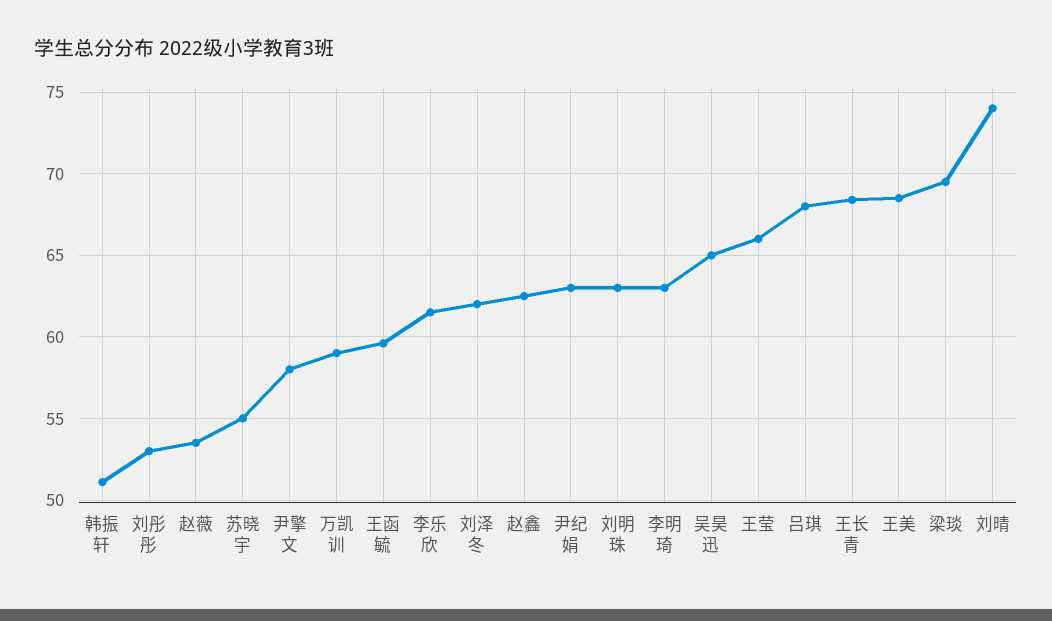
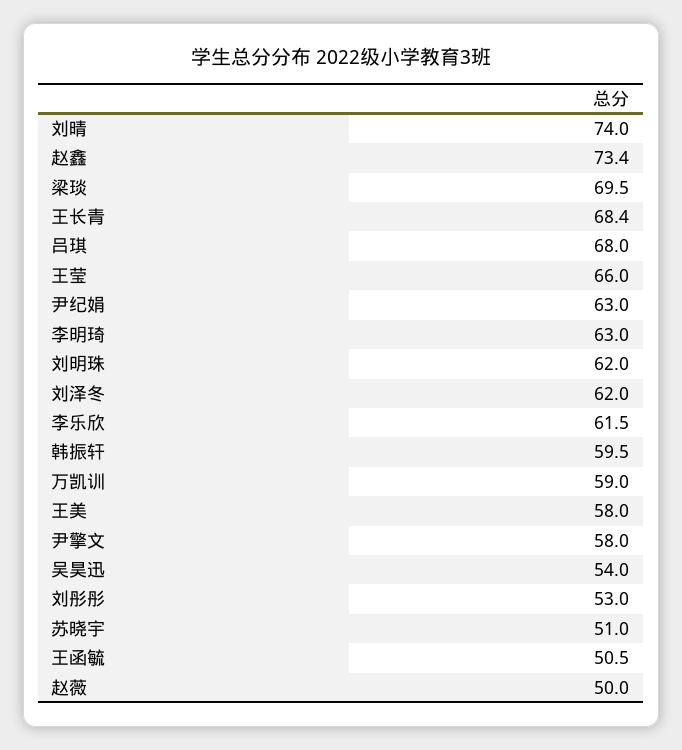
韩振轩: 51 -> 59.5
赵薇: 53.5 -> 50
苏晓宇: 55 -> 51
王函毓: 59.5 -> 50.5
赵鑫: 62.5 -> 73.4
刘明珠: 63 -> 62
吴昊迅: 65 -> 54
王美: 68.5 -> 58

